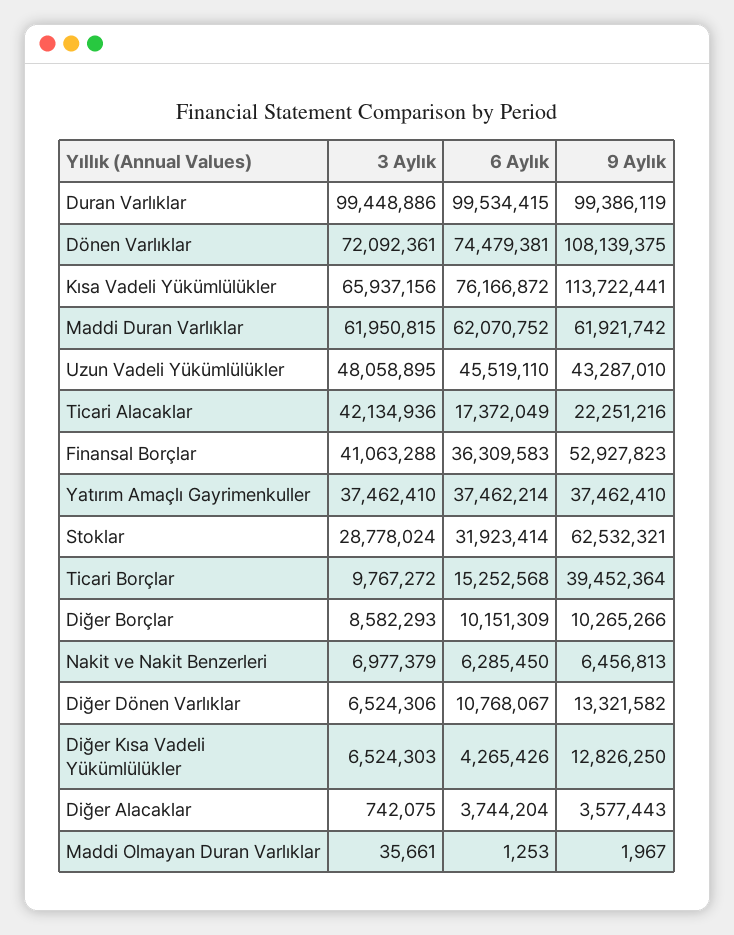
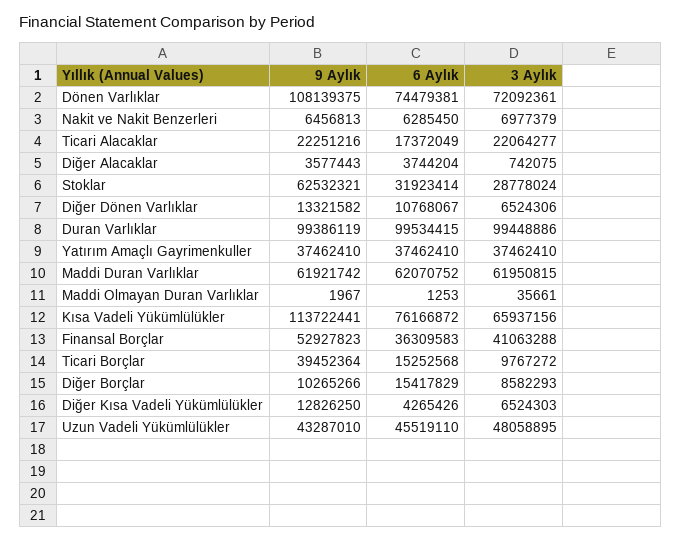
3 Aylık, Ticari Alacaklar: 42134936 -> 22064277
6 Aylık, Yatırım Amaçlı Gayrimenkuller: 37462214 -> 37462410
6 Aylık, Diğer Borçlar: 10151309 -> 15417829

